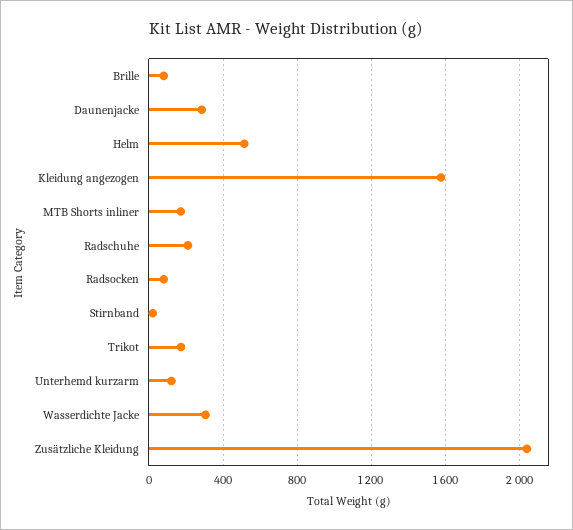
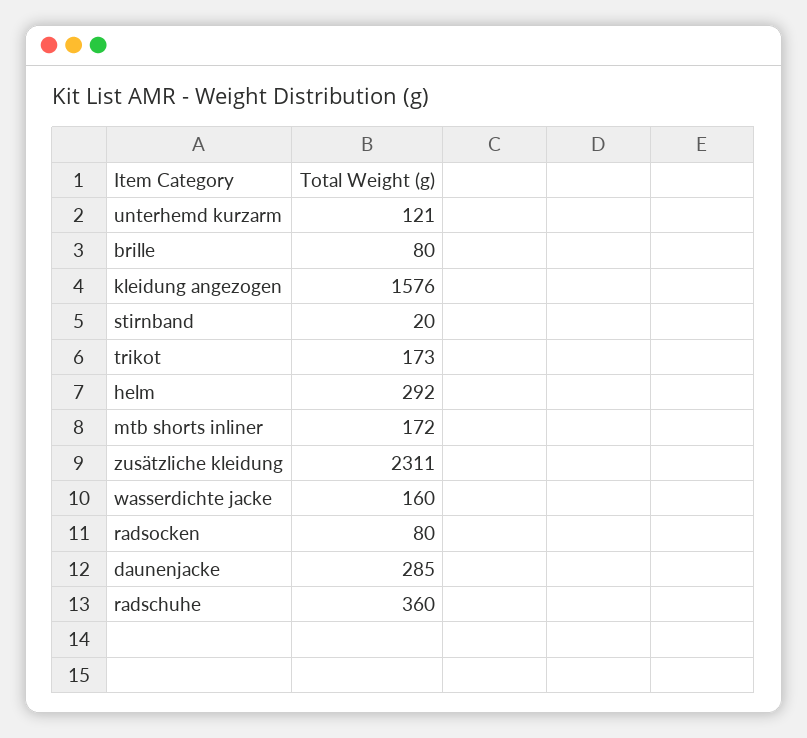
Helm: 500 -> 292
Radschuhe: 200 -> 360
Wasserdichte Jacke: 300 -> 160
Zusätzliche Kleidung: 2050 -> 2311

